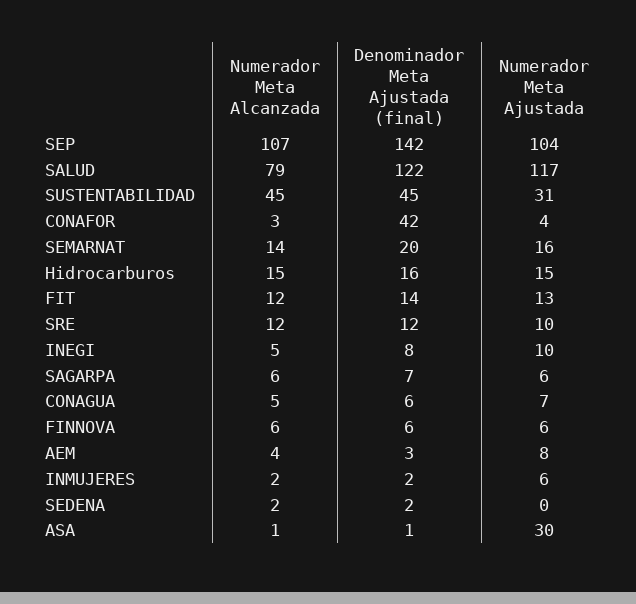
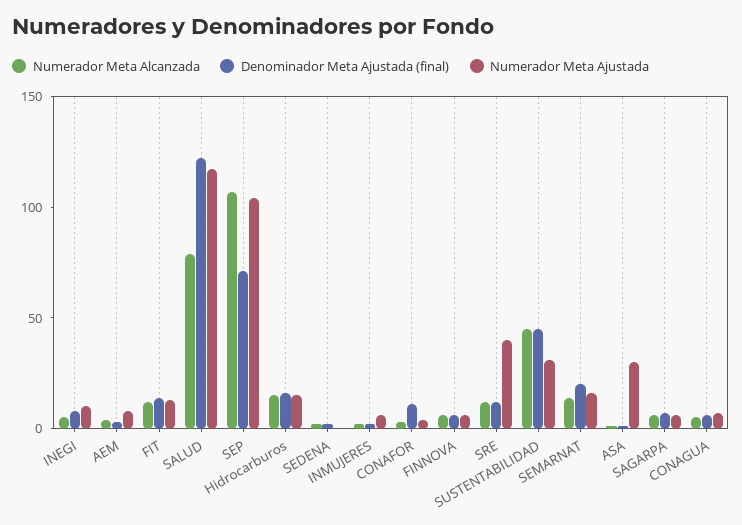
Denominador Meta Ajustada (final), SEP: 142 -> 70
Denominador Meta Ajustada (final), CONAFOR: 42 -> 10
Numerador Meta Ajustada, SRE: 10 -> 40

